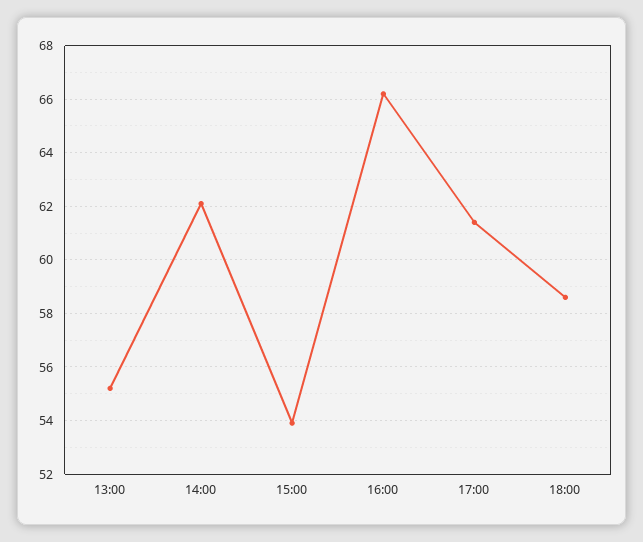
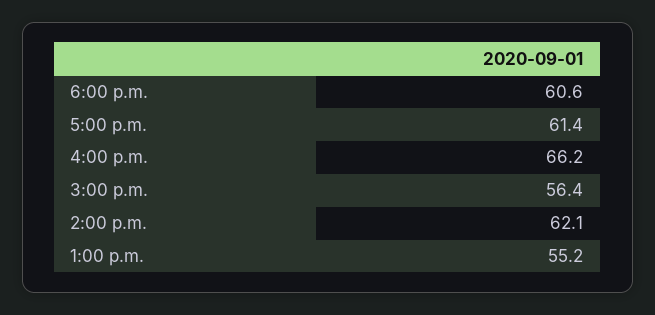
15:00: 54 -> 56.4
18:00: 58.5 -> 60.6

